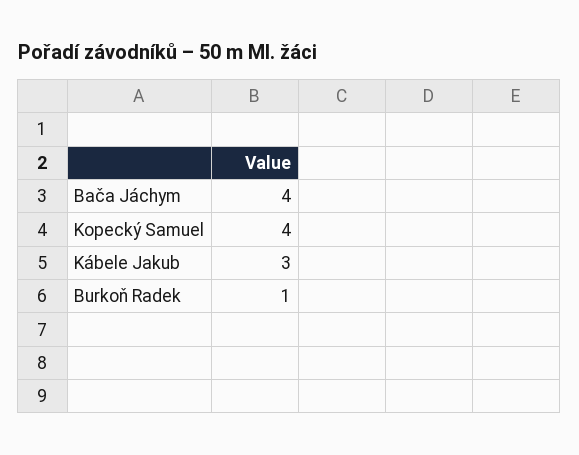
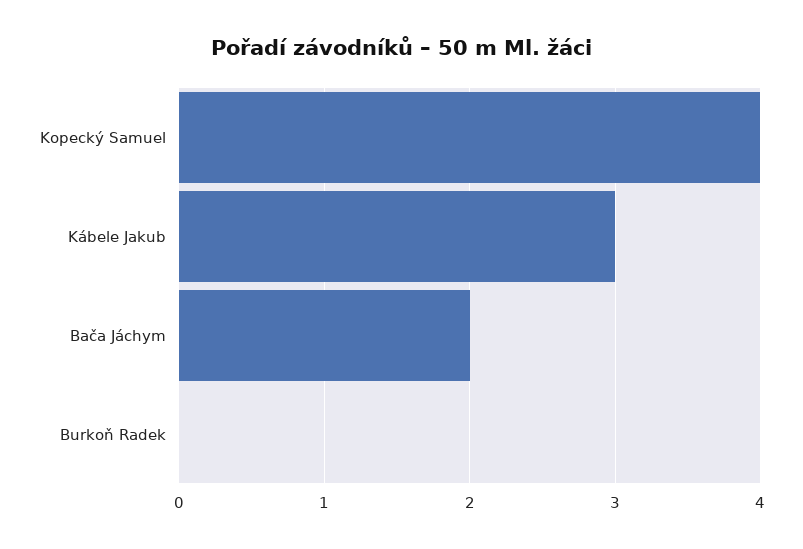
Bača Jáchym: 4 -> 2
Burkoň Radek: 1 -> 0

